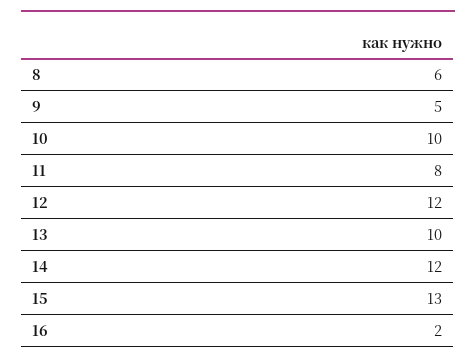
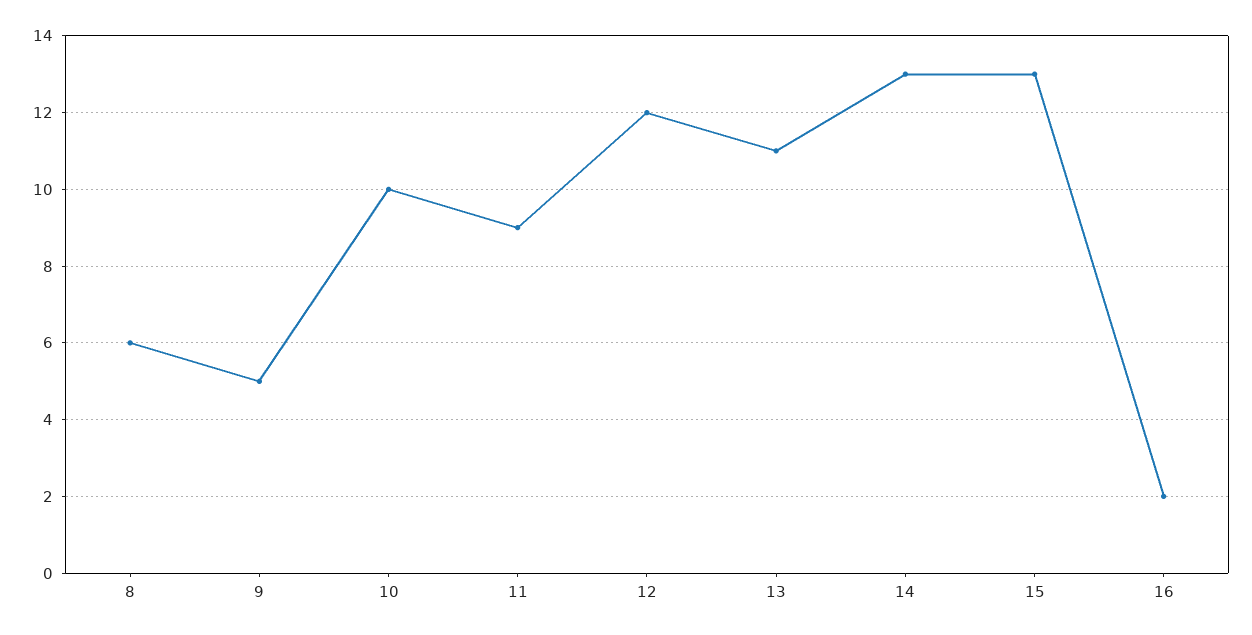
11: 8 -> 9
13: 10 -> 11
14: 12 -> 13

